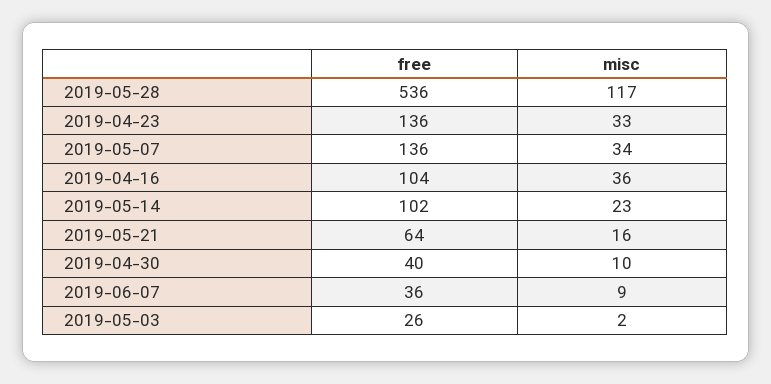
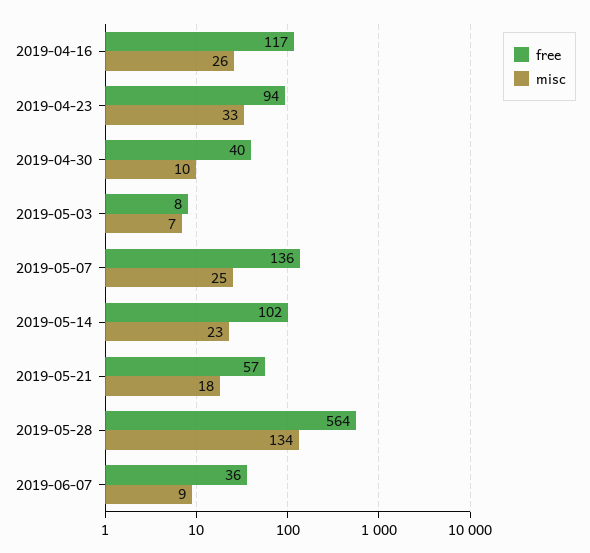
free, 2019-05-28: 536 -> 564
misc, 2019-05-28: 117 -> 134
free, 2019-04-23: 136 -> 94
misc, 2019-05-07: 34 -> 25
free, 2019-04-16: 104 -> 117
misc, 2019-04-16: 36 -> 26
free, 2019-05-21: 64 -> 57
misc, 2019-05-21: 16 -> 18
free, 2019-05-03: 26 -> 8
misc, 2019-05-03: 2 -> 7

